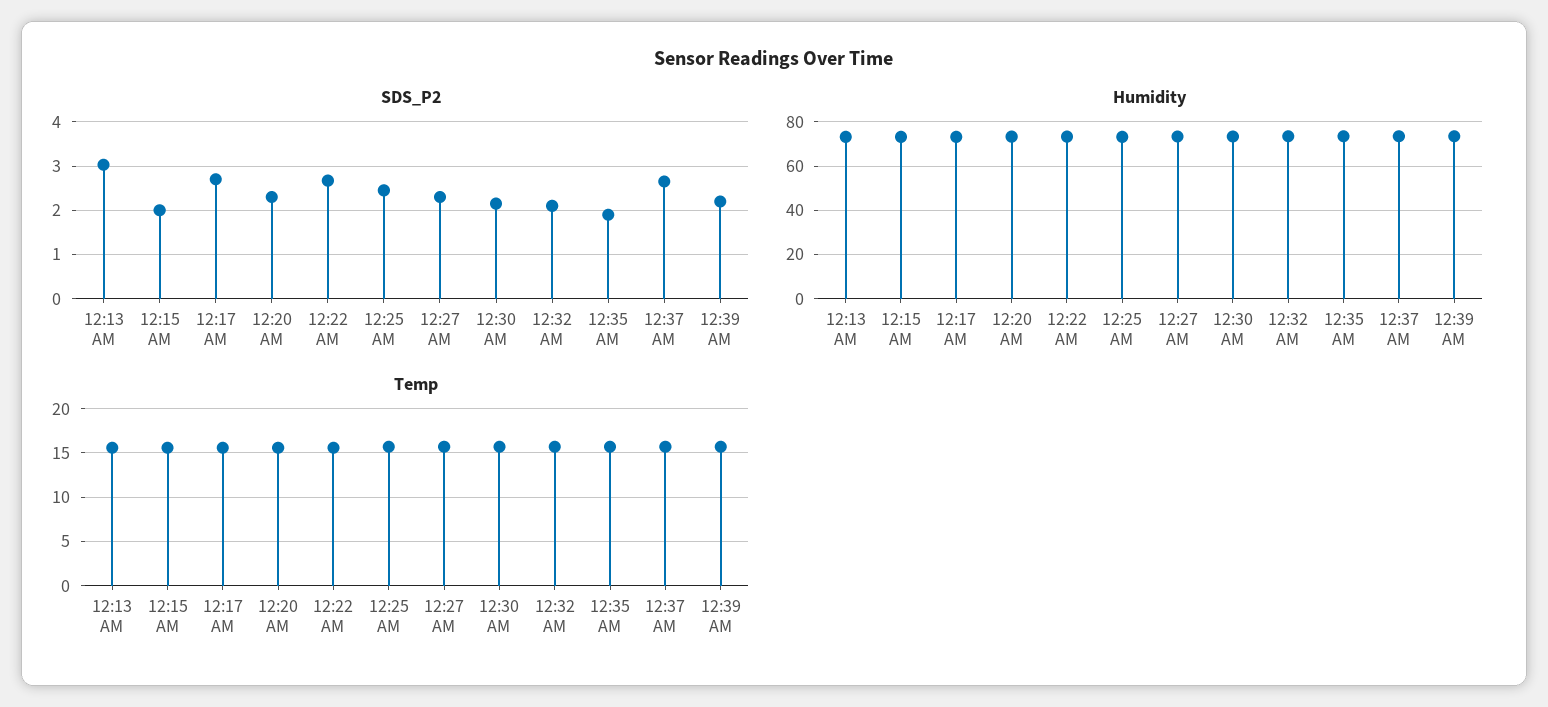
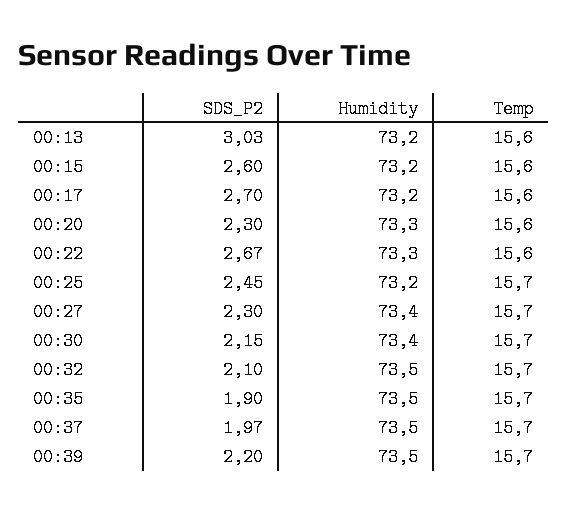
SDS_P2, 12:15 AM: 2 -> 2.6
SDS_P2, 12:37 AM: 2.6 -> 1.97

